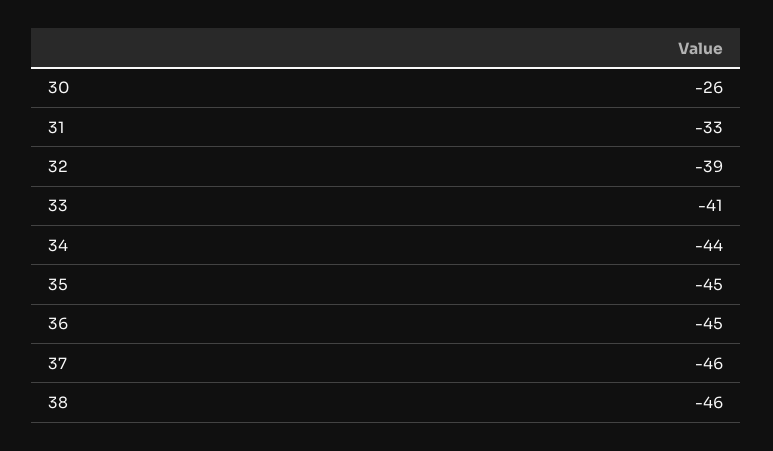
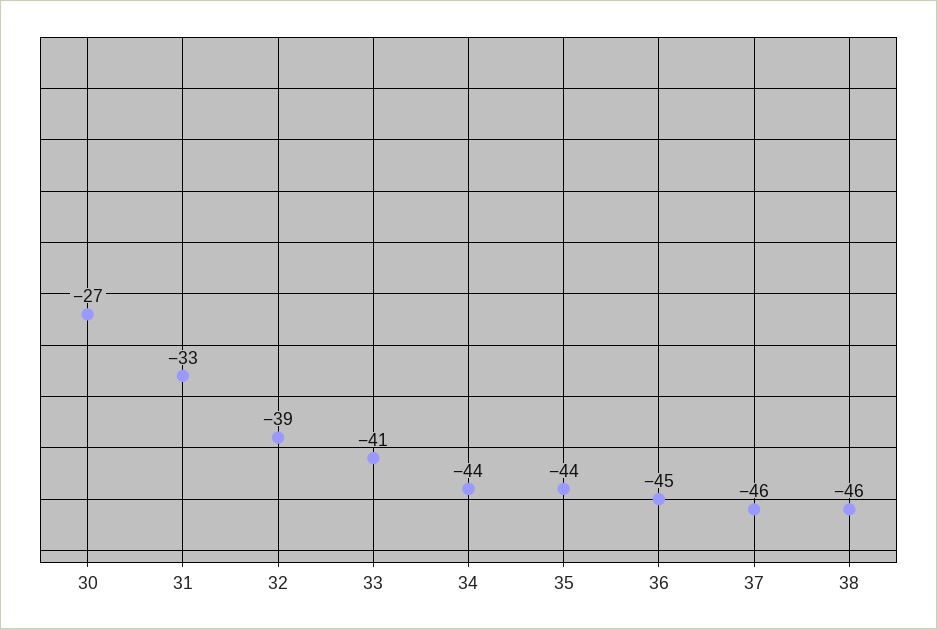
30: -26 -> -27
35: -45 -> -44

